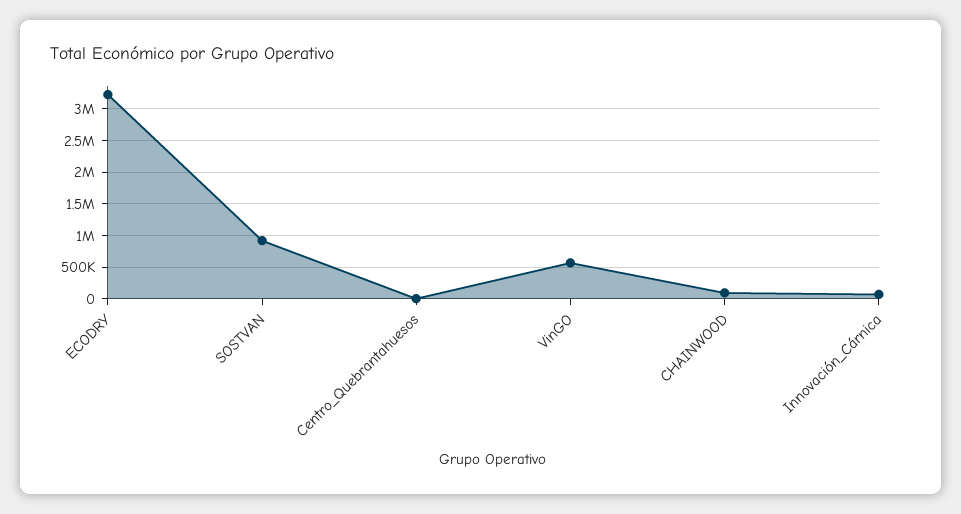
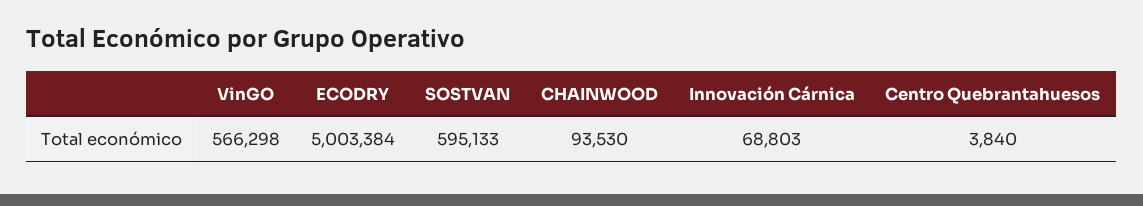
ECODRY: 3200000 -> 5003384
SOSTVAN: 900000 -> 595133

